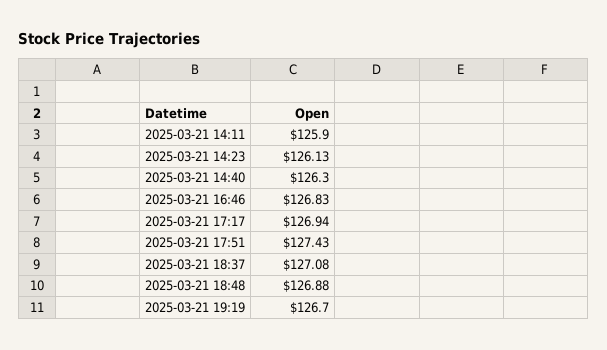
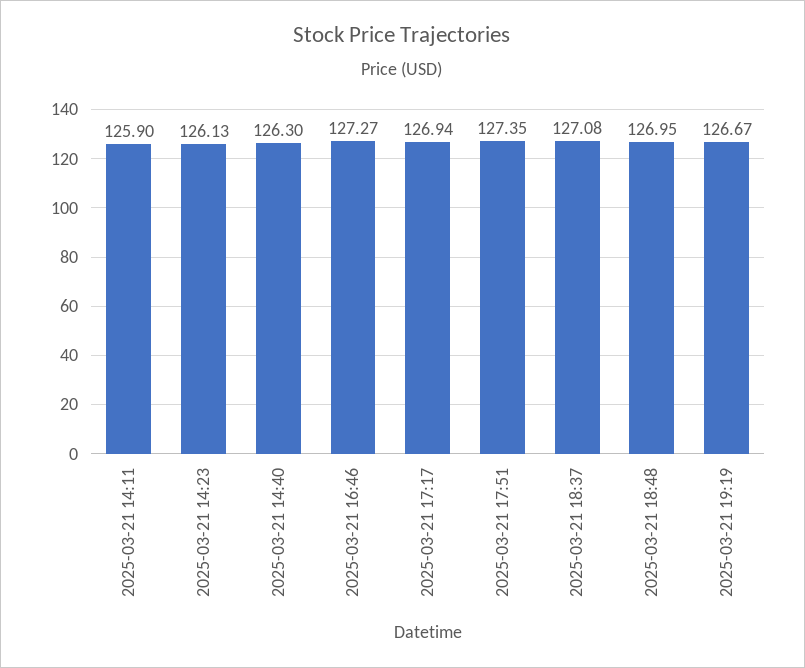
2025-03-21 16:46: 126.83 -> 127.27
2025-03-21 17:51: 127.43 -> 127.35
2025-03-21 18:48: 126.88 -> 126.95
2025-03-21 19:19: 126.7 -> 126.67

